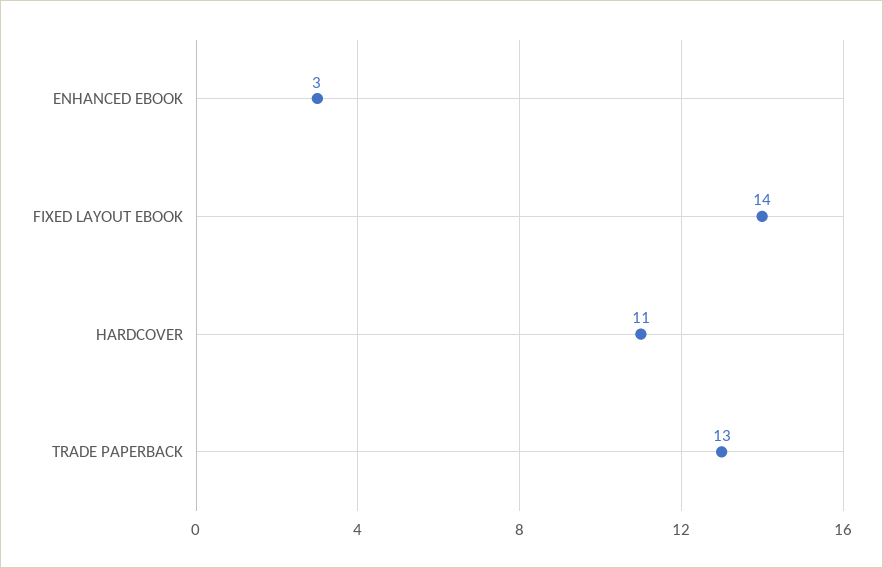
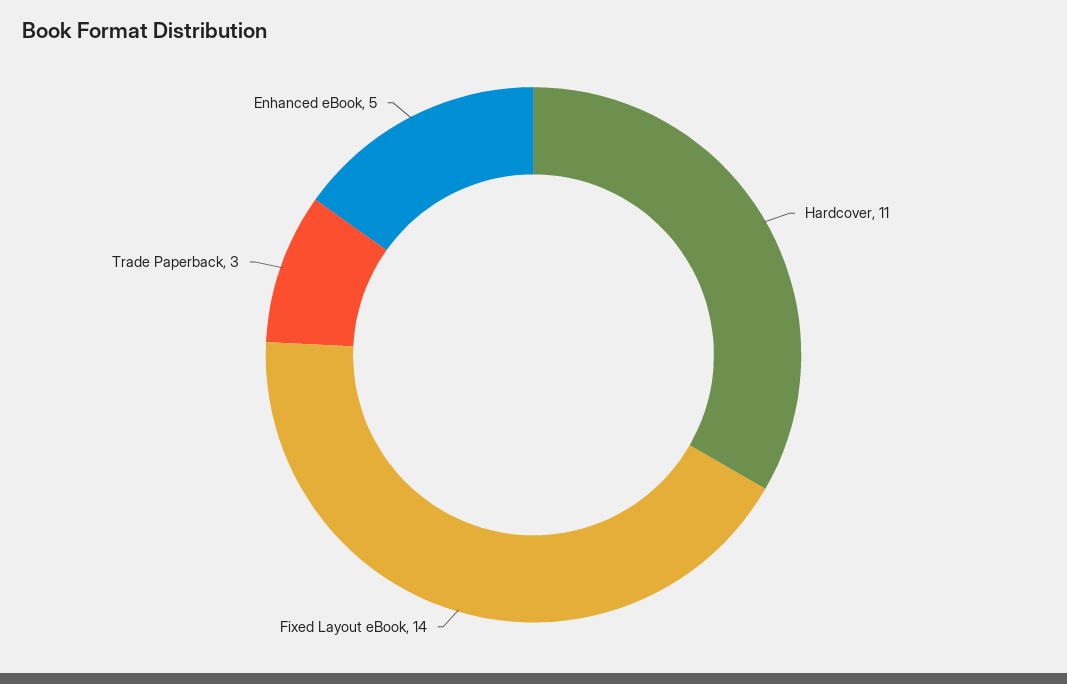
ENHANCED EBOOK: 3 -> 5
TRADE PAPERBACK: 13 -> 3

